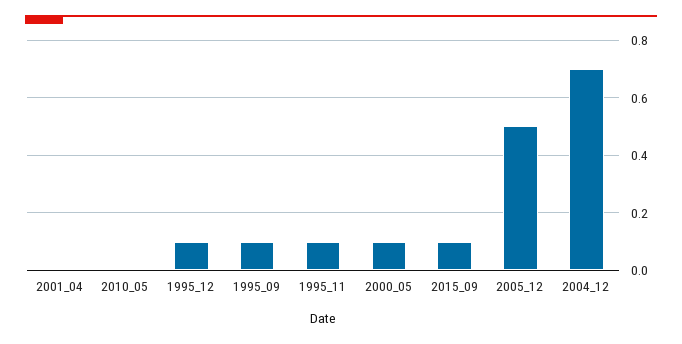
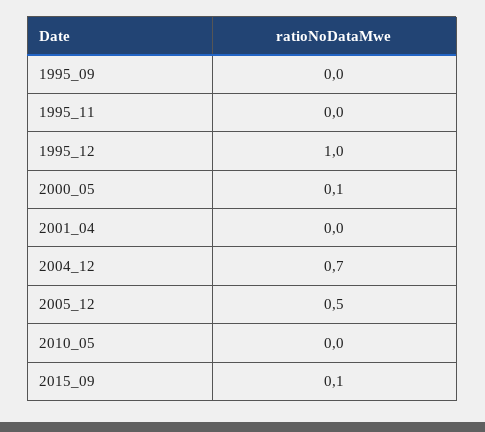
1995_12: 0.1 -> 1
1995_09: 0.1 -> 0
1995_11: 0.1 -> 0

